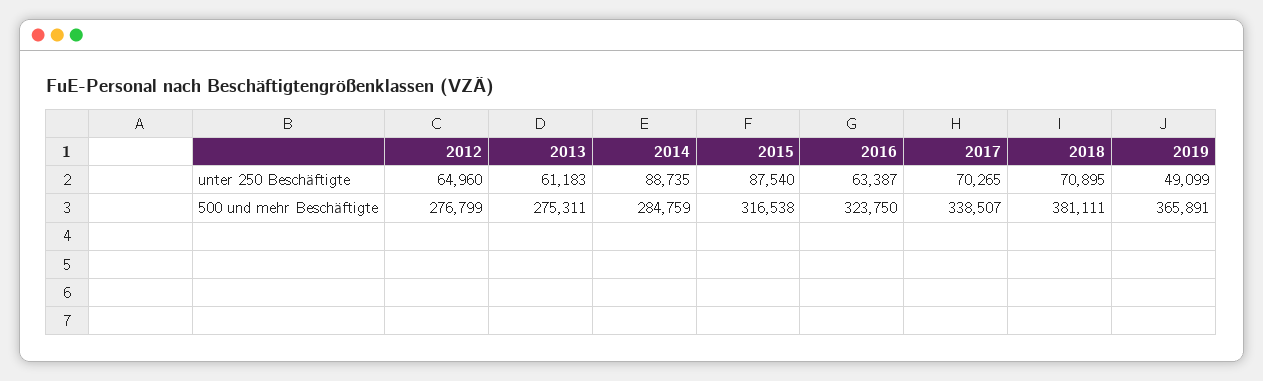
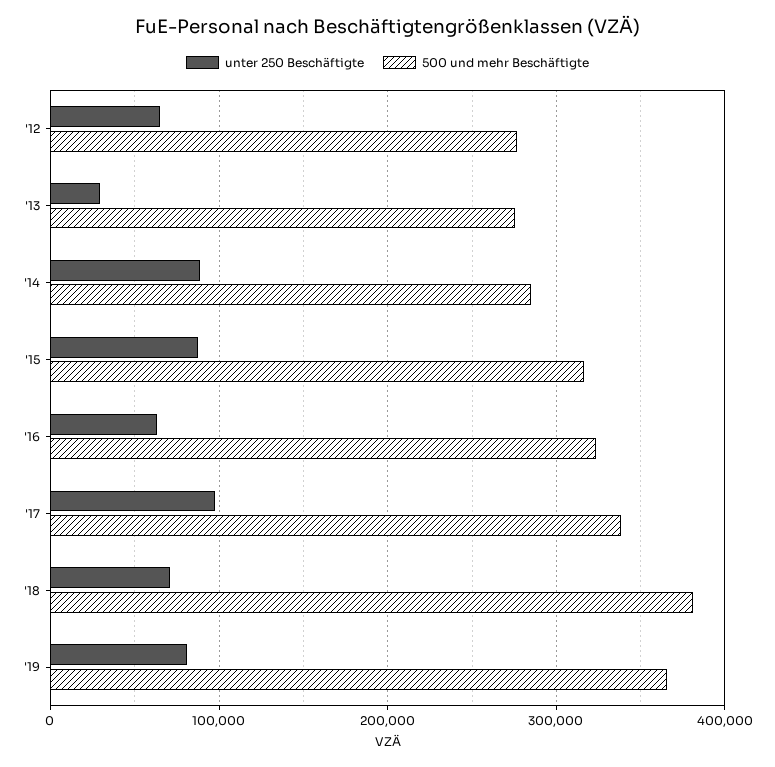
unter 250 Beschäftigte, 2013: 61183 -> 30000
unter 250 Beschäftigte, 2017: 70265 -> 100000
unter 250 Beschäftigte, 2019: 49099 -> 80000

